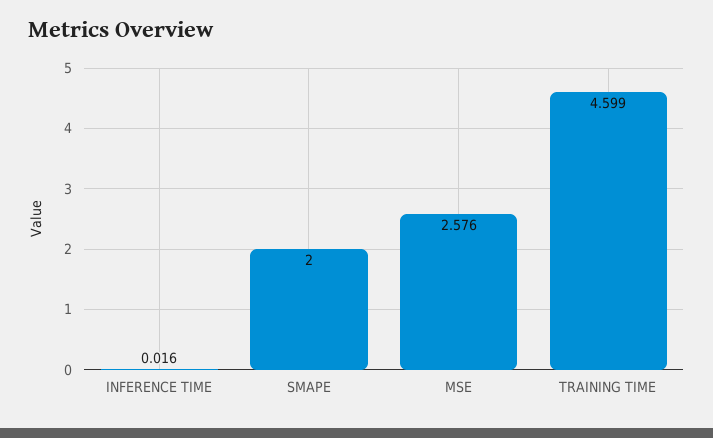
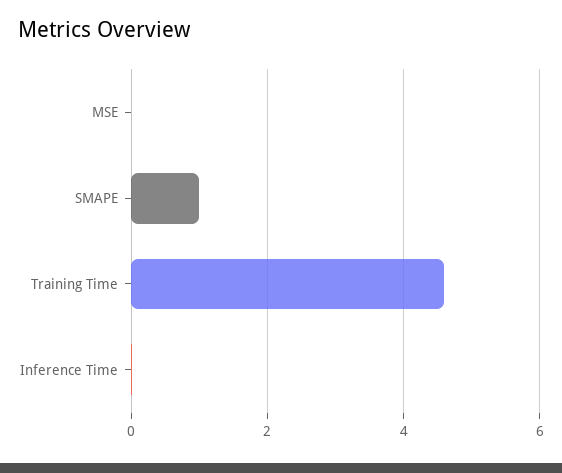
SMAPE: 2 -> 1
MSE: 2.576 -> 0

